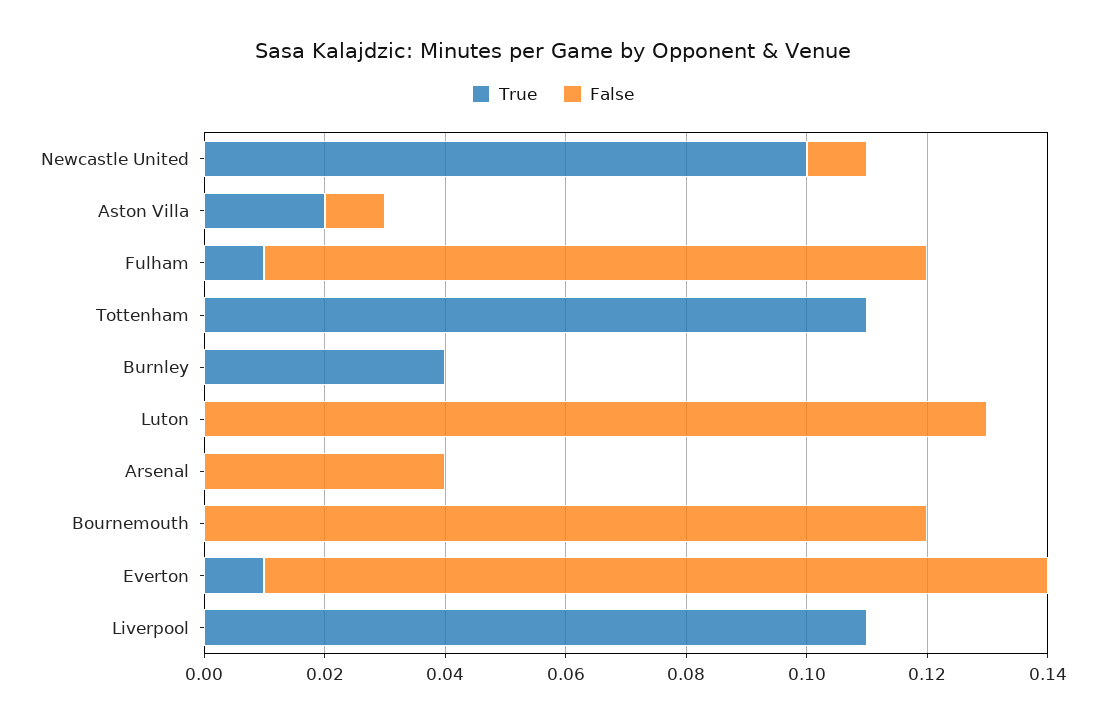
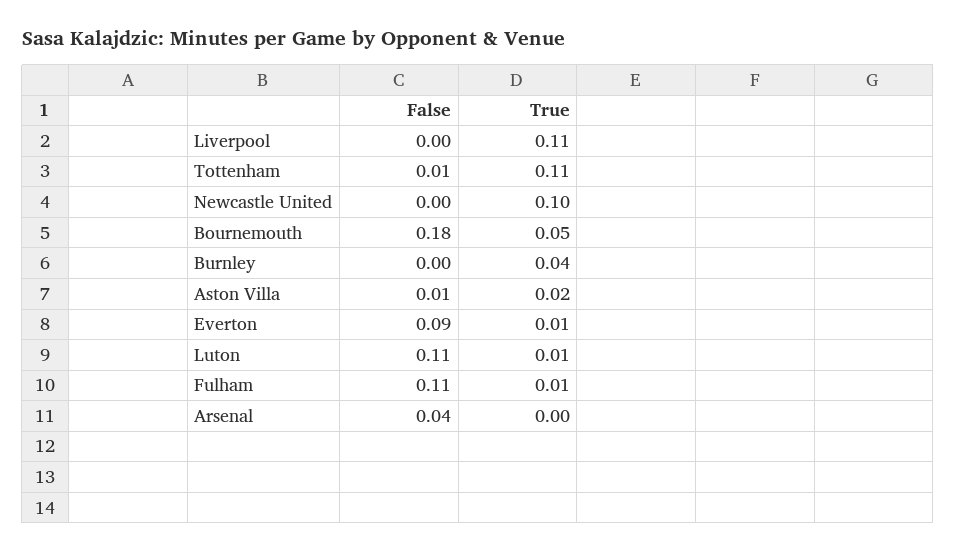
False, Newcastle United: 0.01 -> 0
False, Tottenham: 0 -> 0.01
True, Luton: 0 -> 0.01
False, Luton: 0.13 -> 0.11
True, Bournemouth: 0 -> 0.05
False, Bournemouth: 0.12 -> 0.18
False, Everton: 0.13 -> 0.09

